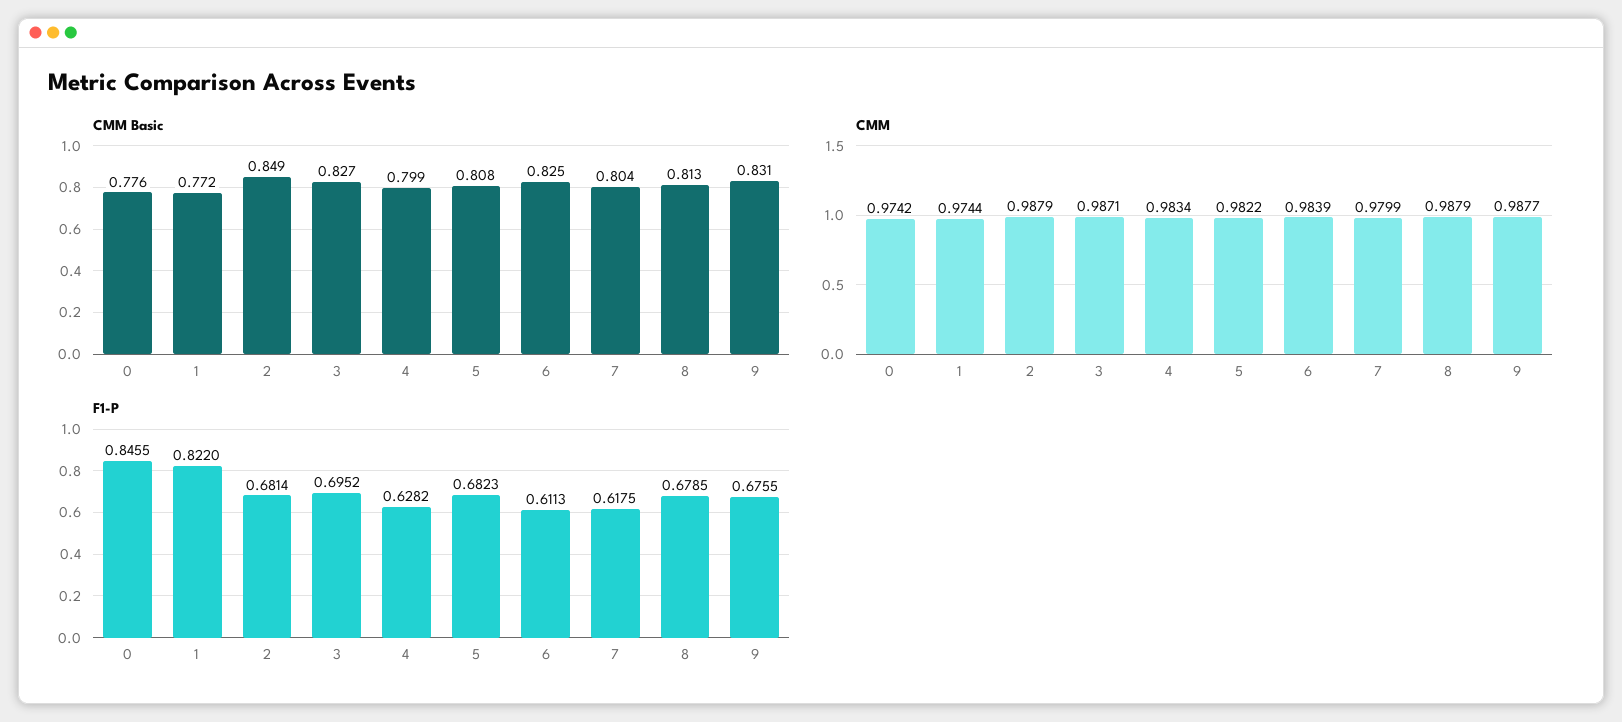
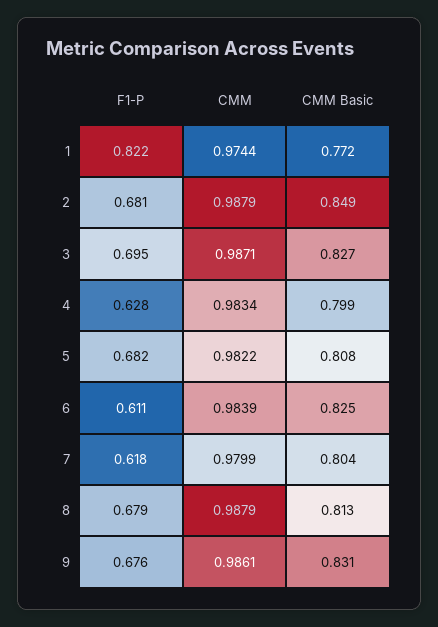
CMM Basic, 0: 0.776 -> none
CMM, 0: 0.9742 -> none
CMM, 9: 0.9877 -> 0.9861
F1-P, 0: 0.8455 -> none

